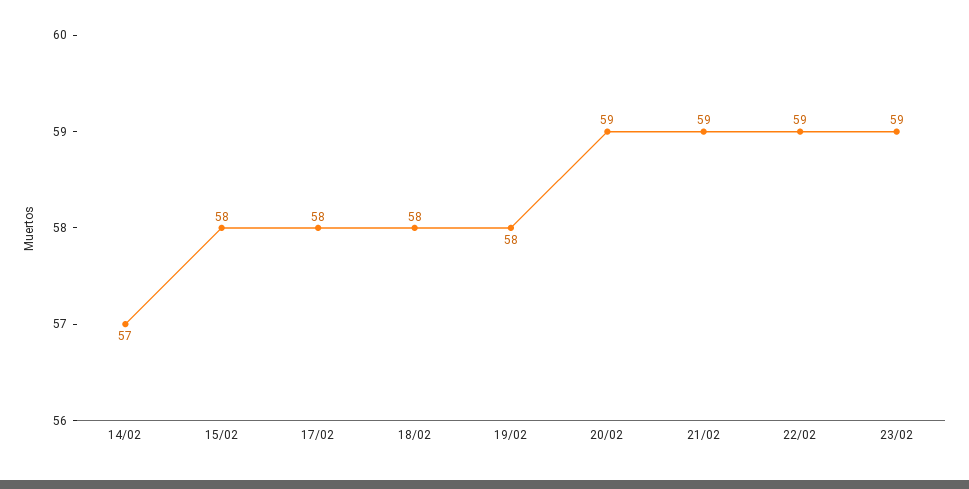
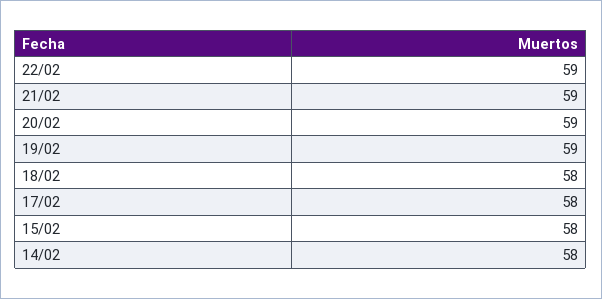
14/02: 57 -> 58
19/02: 58 -> 59
23/02: 59 -> none

